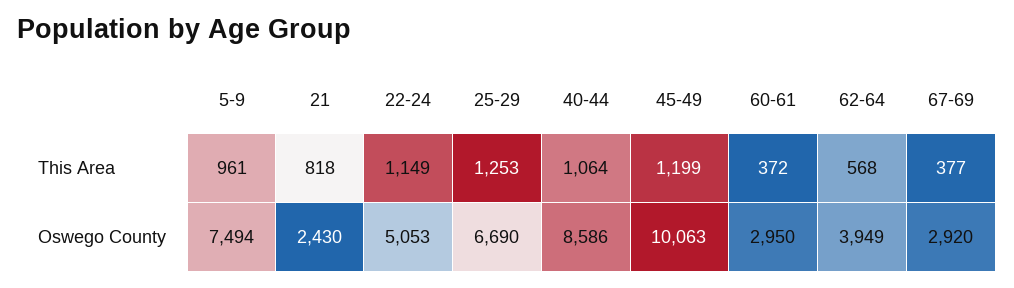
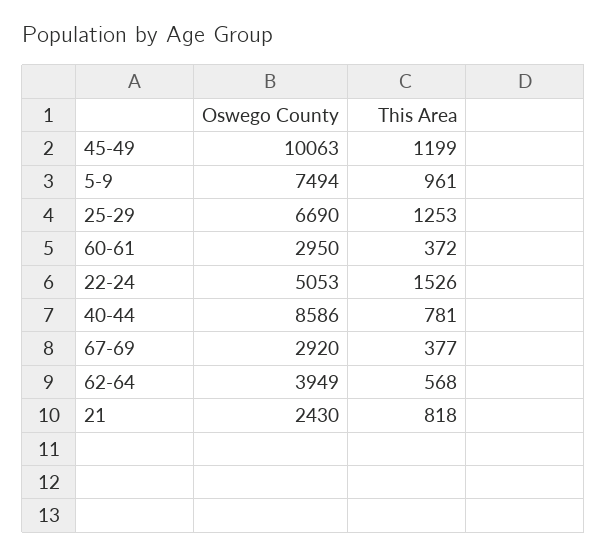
22-24, This Area: 1149 -> 1526
40-44, This Area: 1064 -> 781

